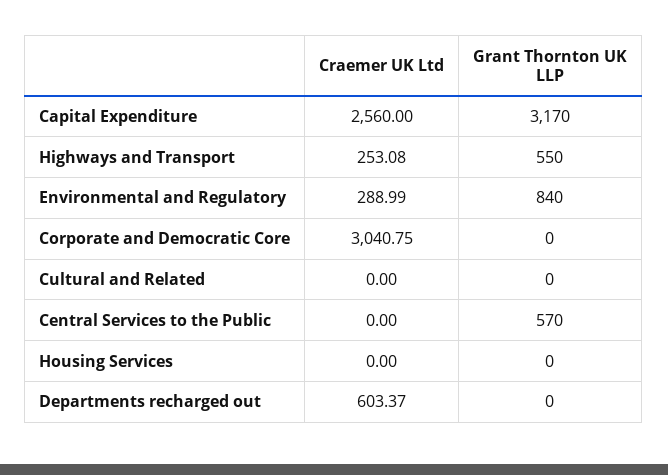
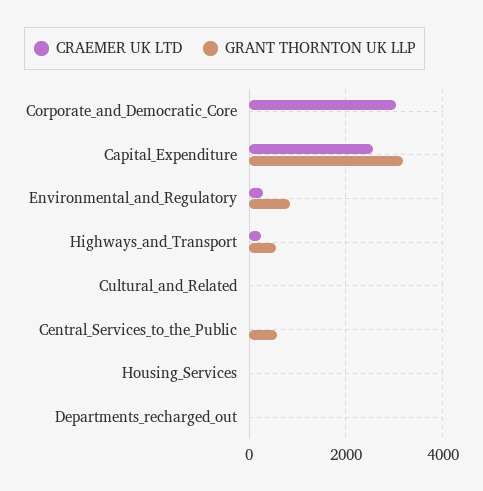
Craemer UK Ltd, Departments recharged out: 603.37 -> 0

